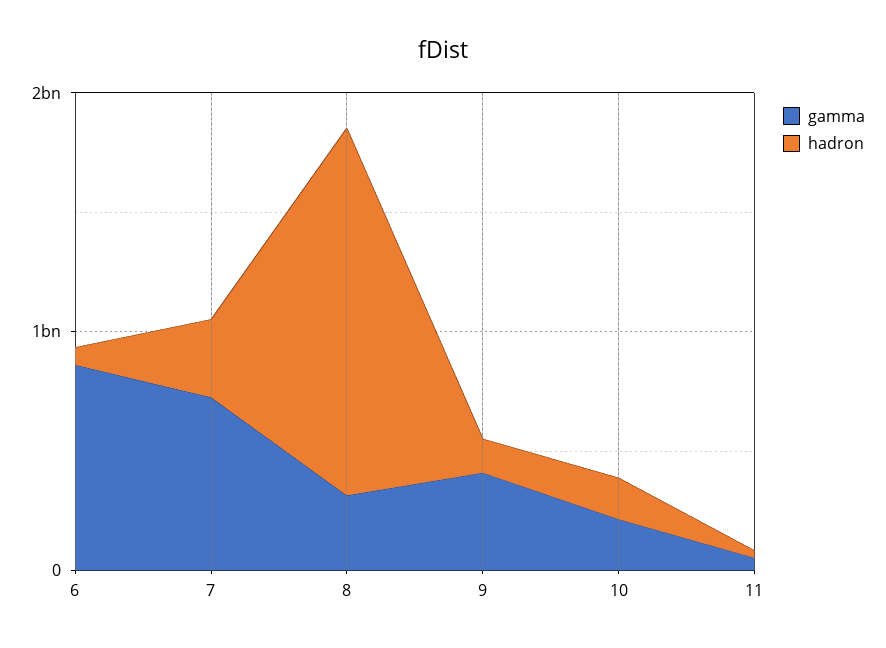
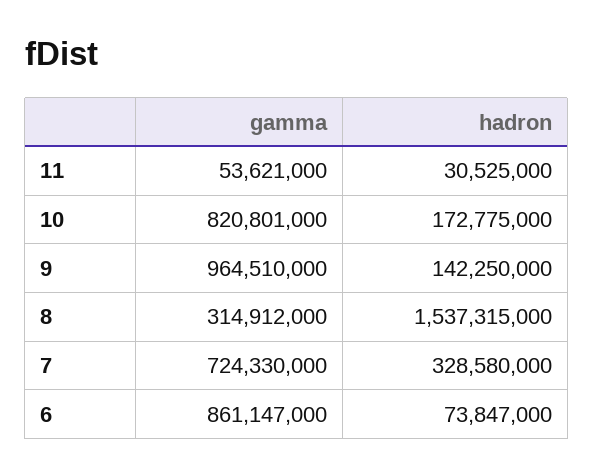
gamma, 9: 400000000 -> 964510000
gamma, 10: 200000000 -> 820801000

